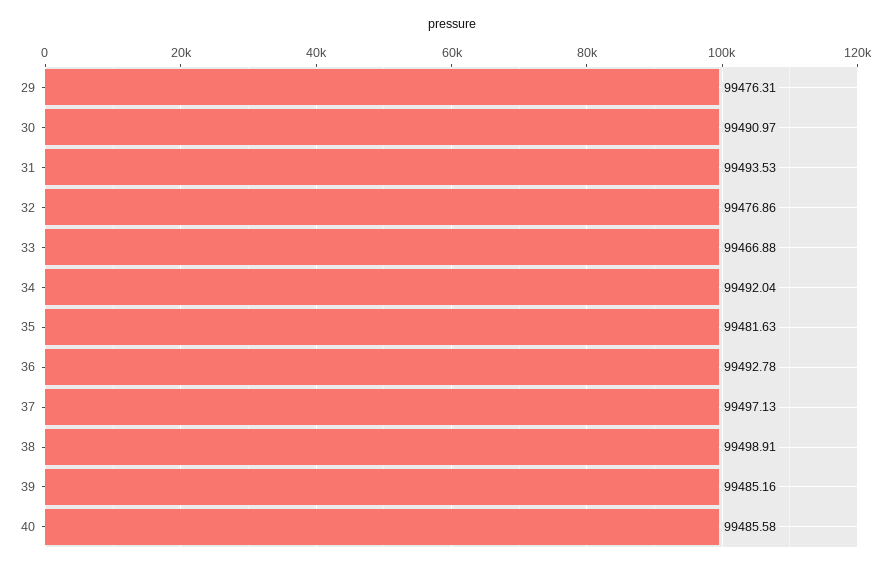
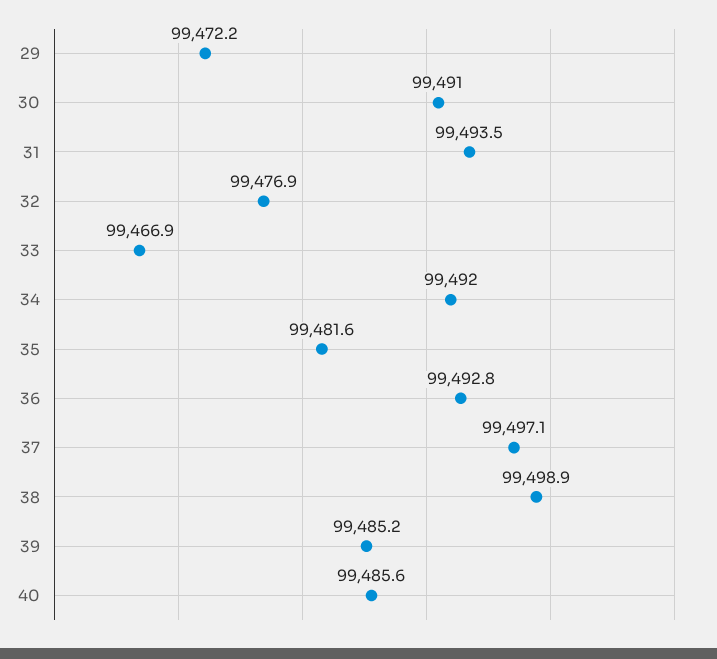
29: 99476.31 -> 99472.2

